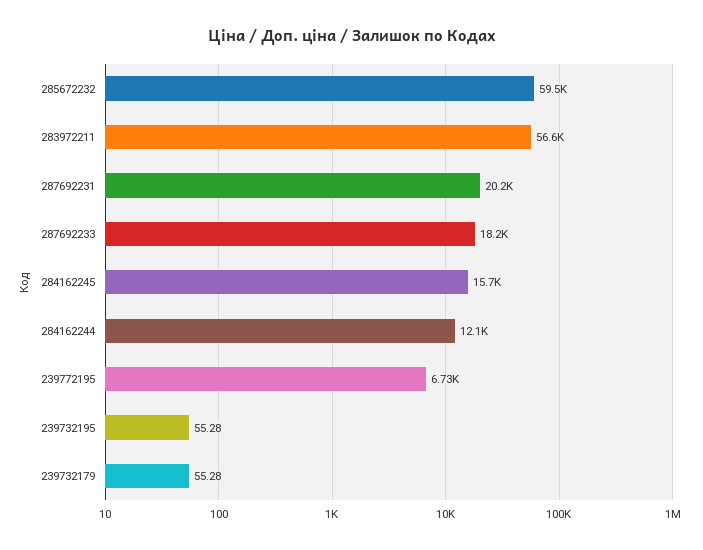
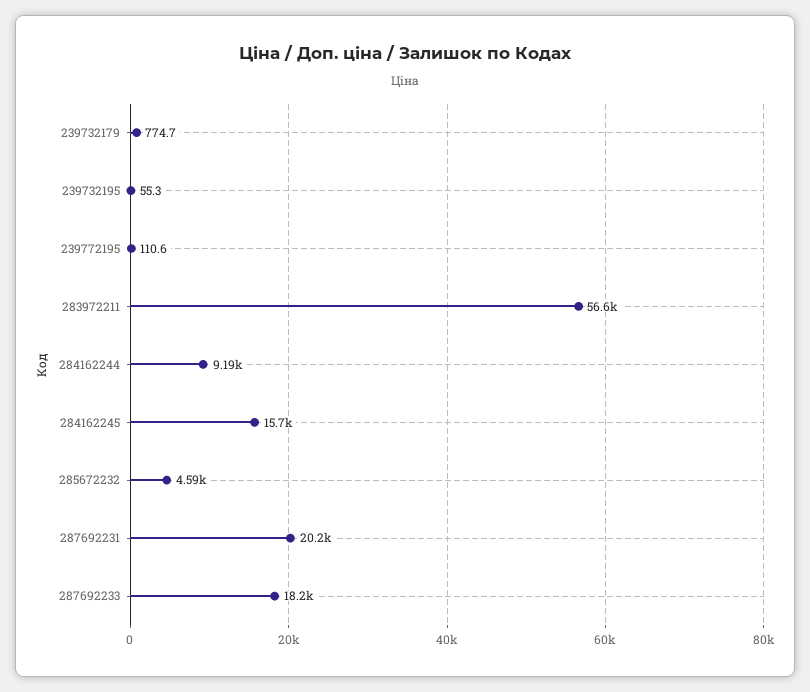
285672232: 59500 -> 4590
284162244: 12100 -> 9190
239772195: 6730 -> 110.6
239732179: 55.28 -> 774.7

